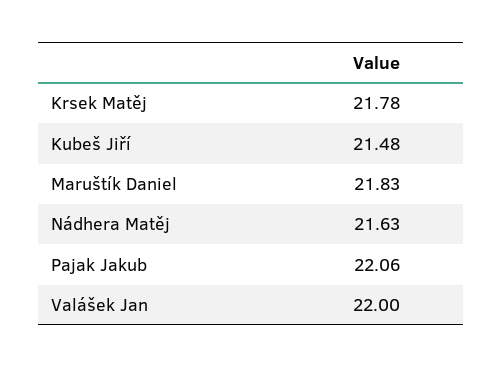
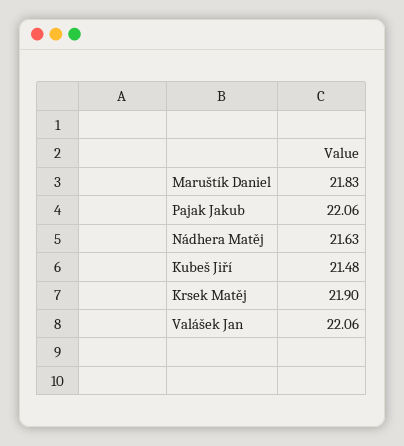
Krsek Matěj: 21.78 -> 21.9
Valášek Jan: 22 -> 22.06

